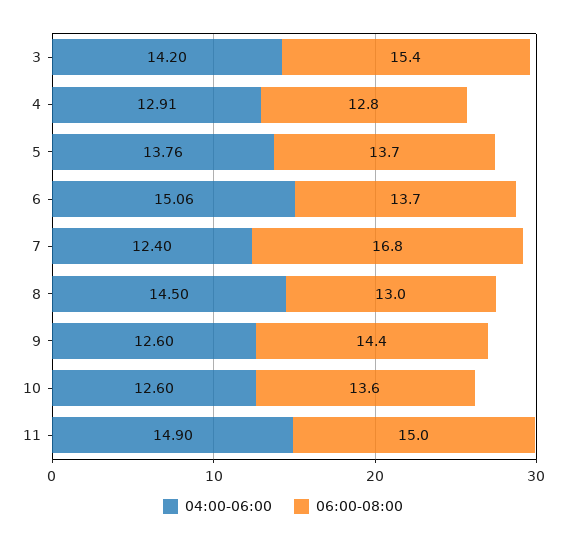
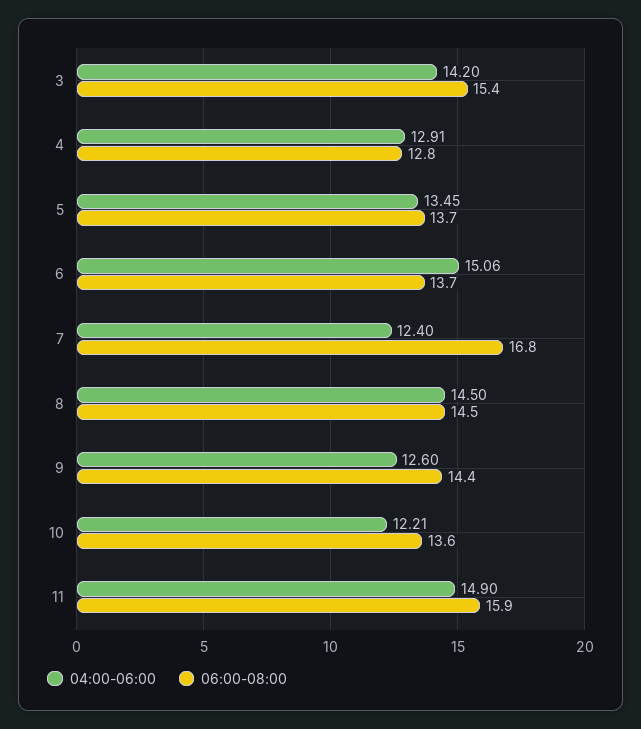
04:00-06:00, 5: 13.76 -> 13.45
06:00-08:00, 8: 13 -> 14.5
04:00-06:00, 10: 12.6 -> 12.21
06:00-08:00, 11: 15 -> 15.9

